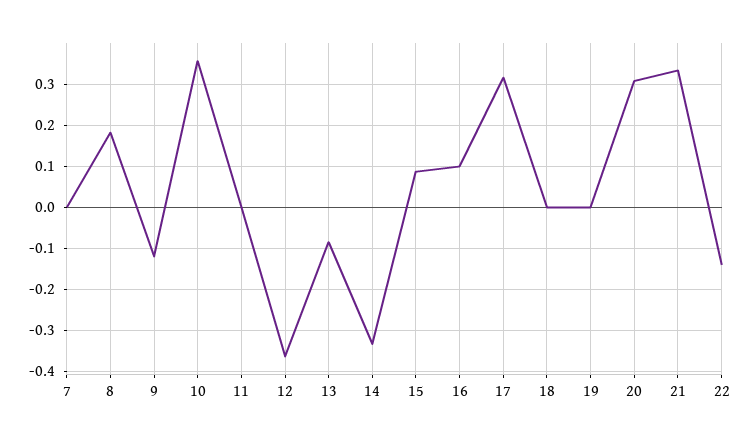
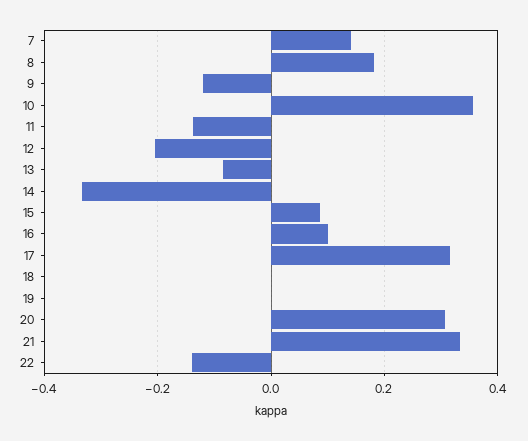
7: 0 -> 0.14
11: 0 -> -0.14
12: -0.36 -> -0.2

